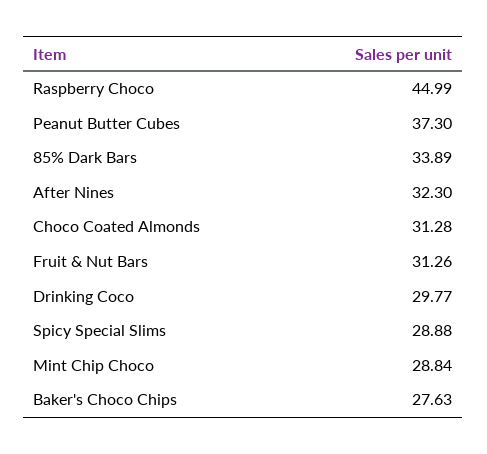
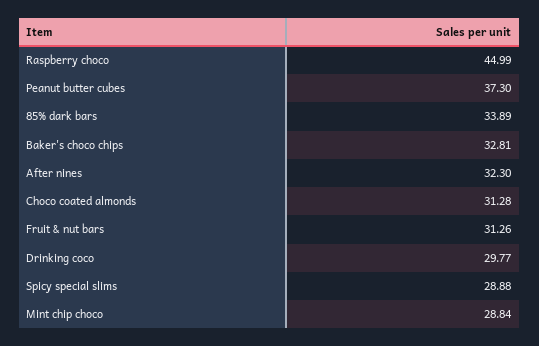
Baker's Choco Chips: 27.63 -> 32.81

